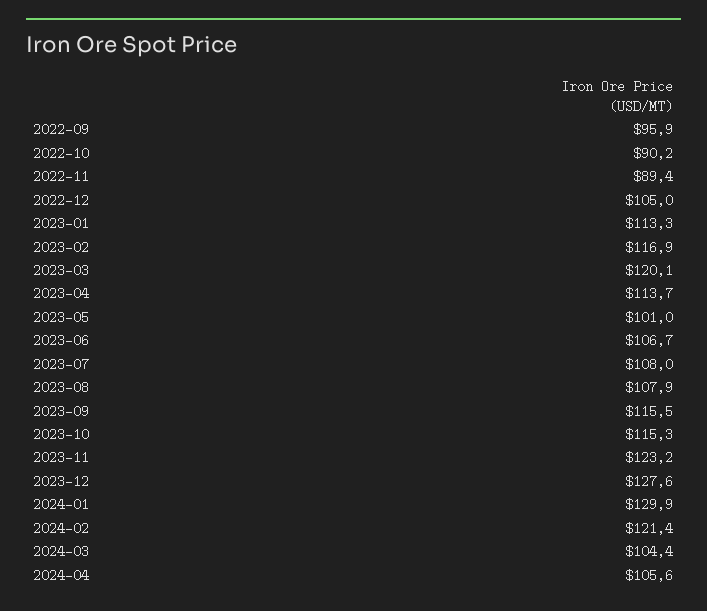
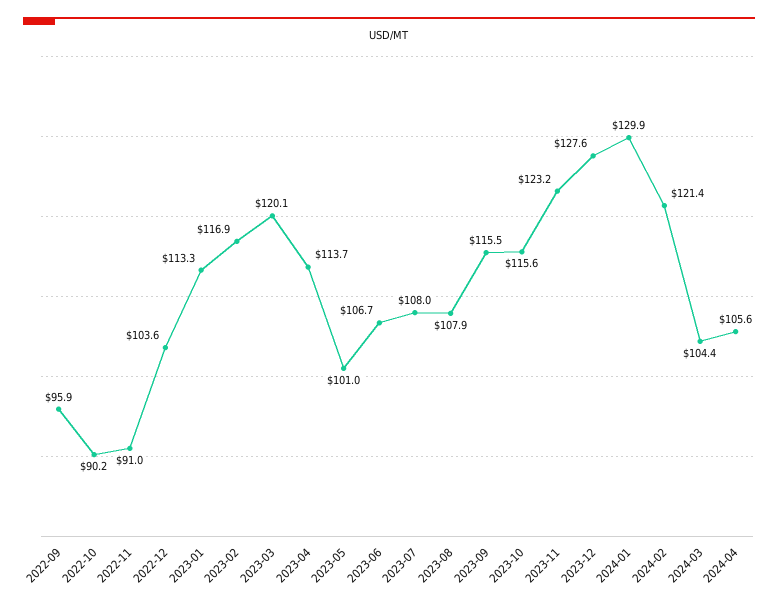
2022-11: 89.4 -> 91
2022-12: 105 -> 103.6
2023-10: 115.3 -> 115.6

